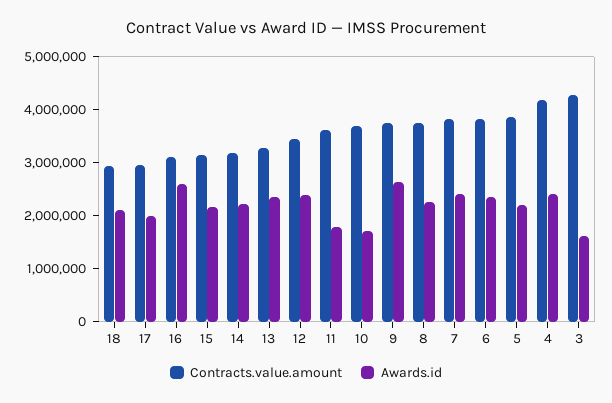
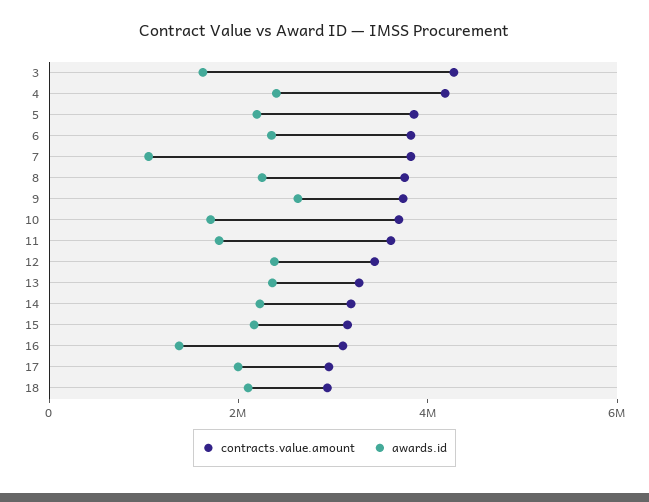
Awards.id, 16: 2600000 -> 1500000
Awards.id, 7: 2400000 -> 1000000

